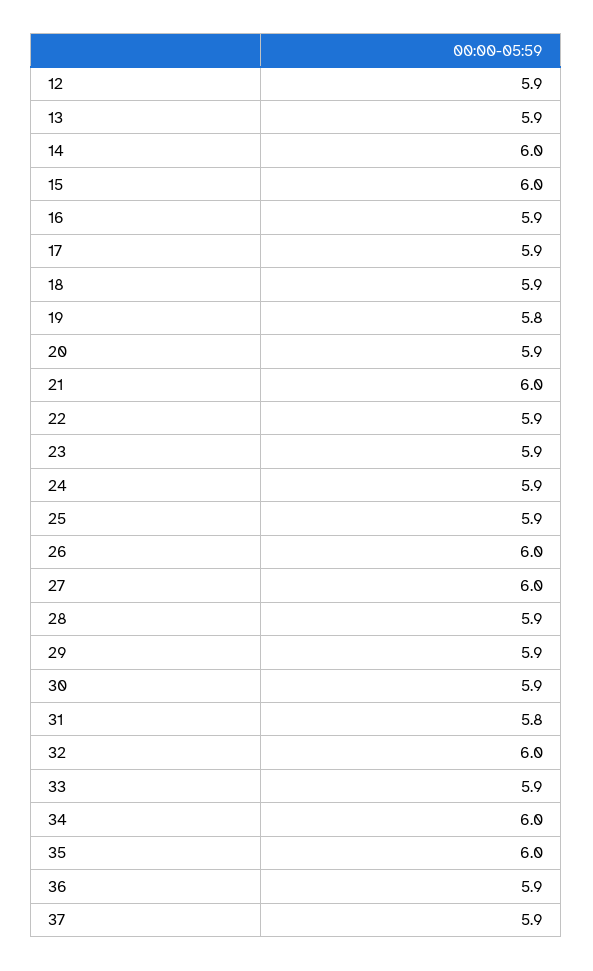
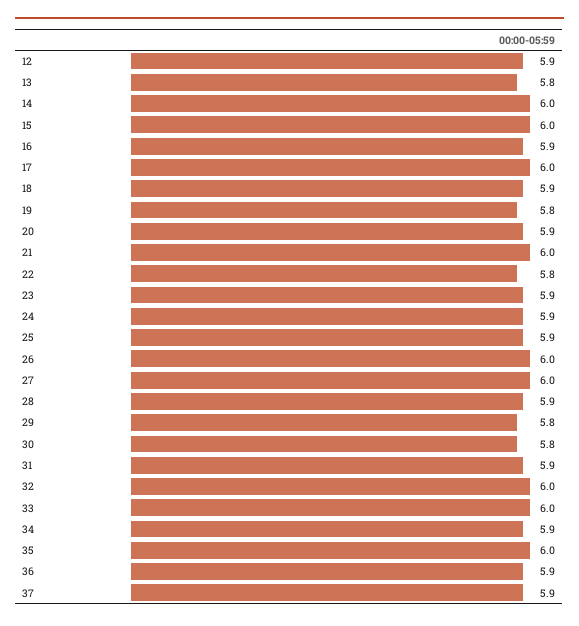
13: 5.9 -> 5.8
17: 5.9 -> 6
22: 5.9 -> 5.8
29: 5.9 -> 5.8
30: 5.9 -> 5.8
31: 5.8 -> 5.9
33: 5.9 -> 6
34: 6 -> 5.9

